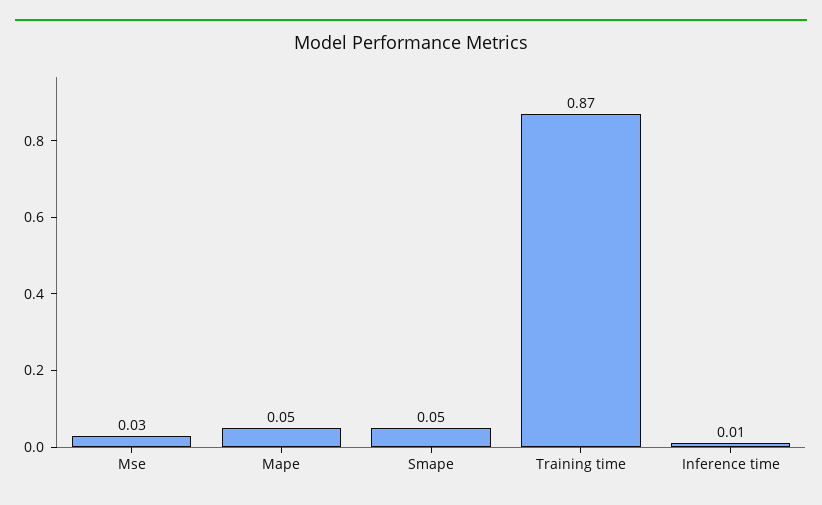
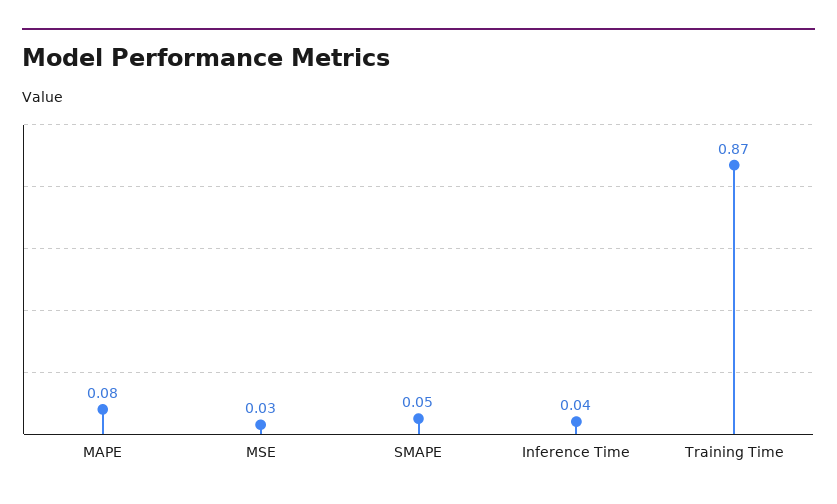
Mape: 0.05 -> 0.08
Inference time: 0.01 -> 0.04

